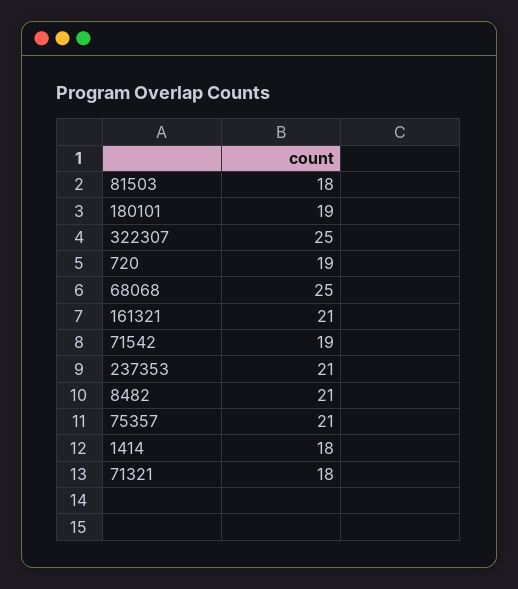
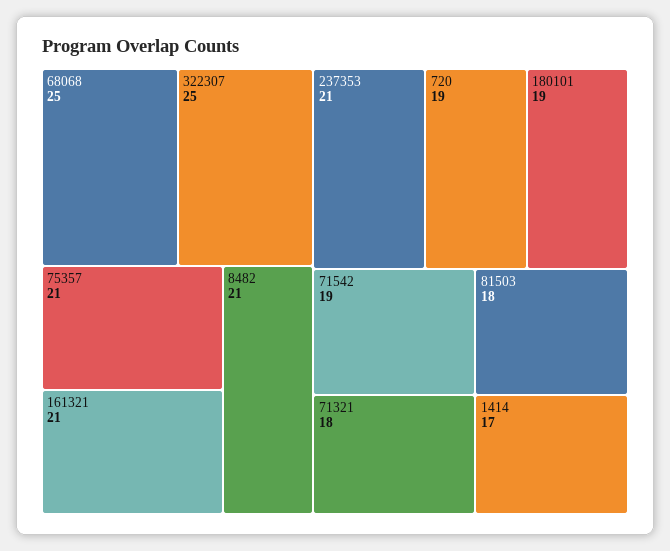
1414: 18 -> 17

